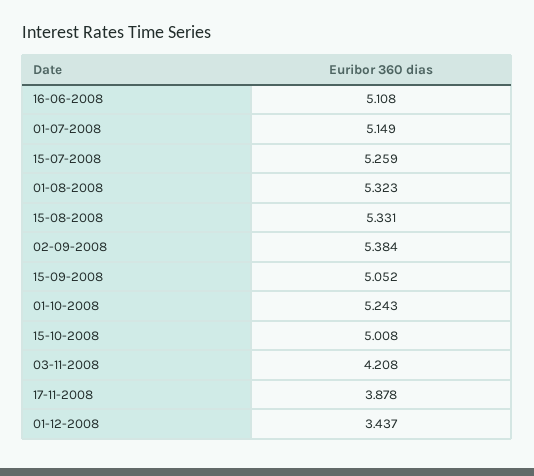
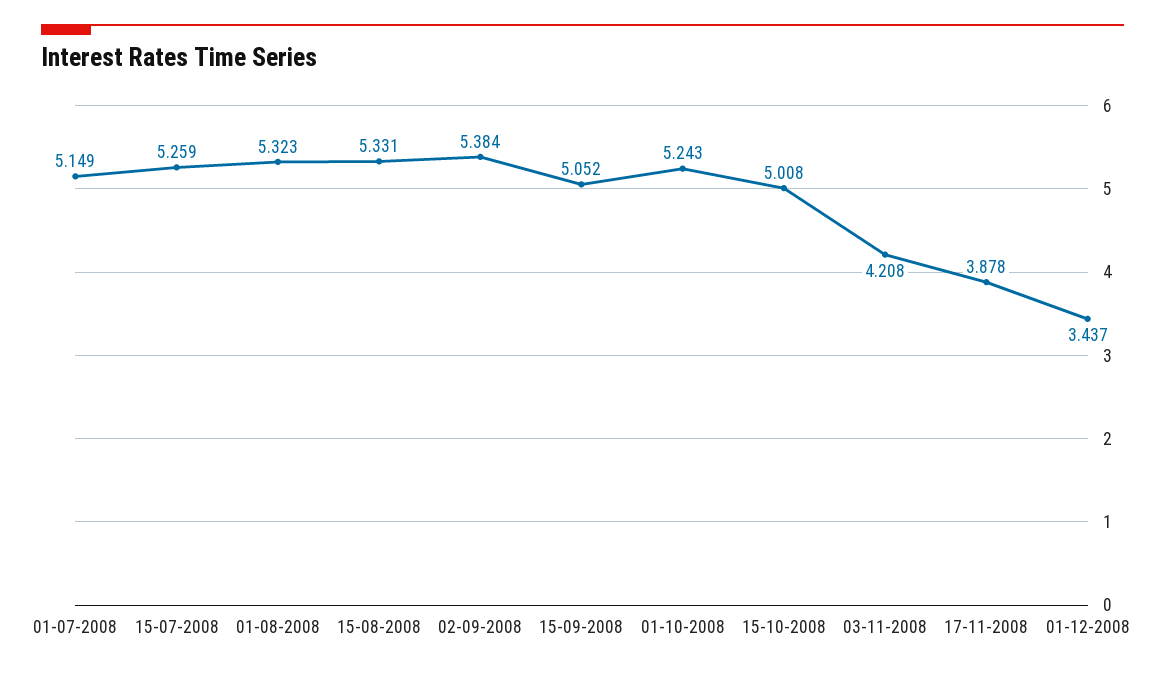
16-06-2008: 5.108 -> none

